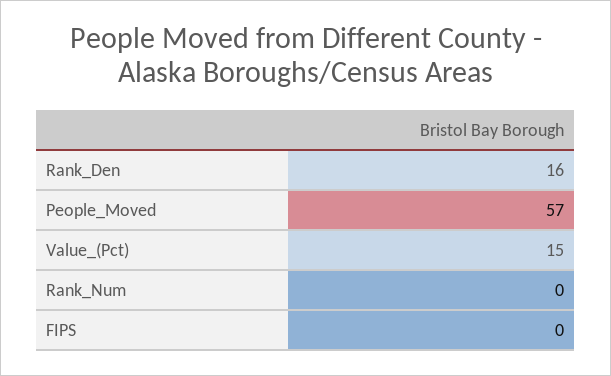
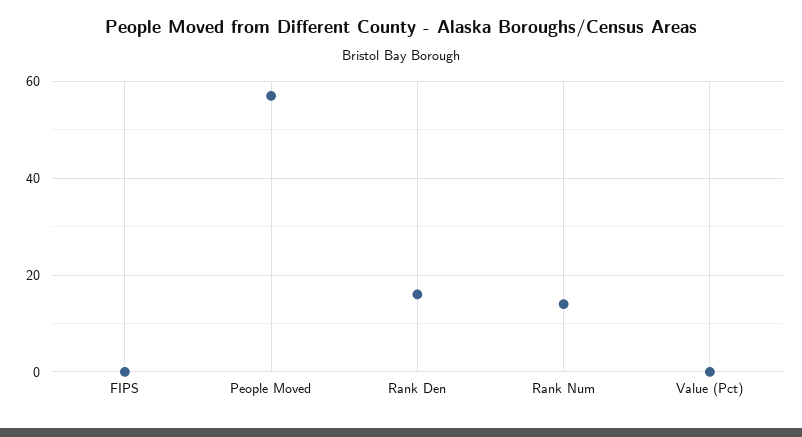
Value_(Pct): 15 -> 0
Rank_Num: 0 -> 15

